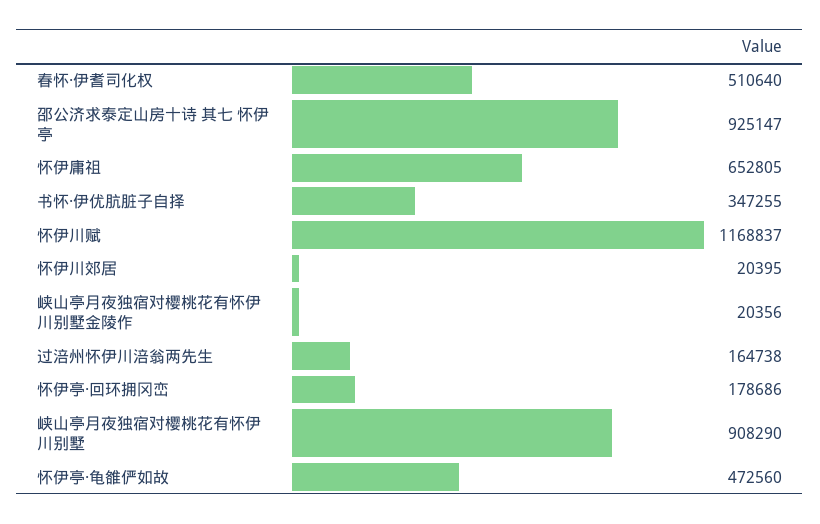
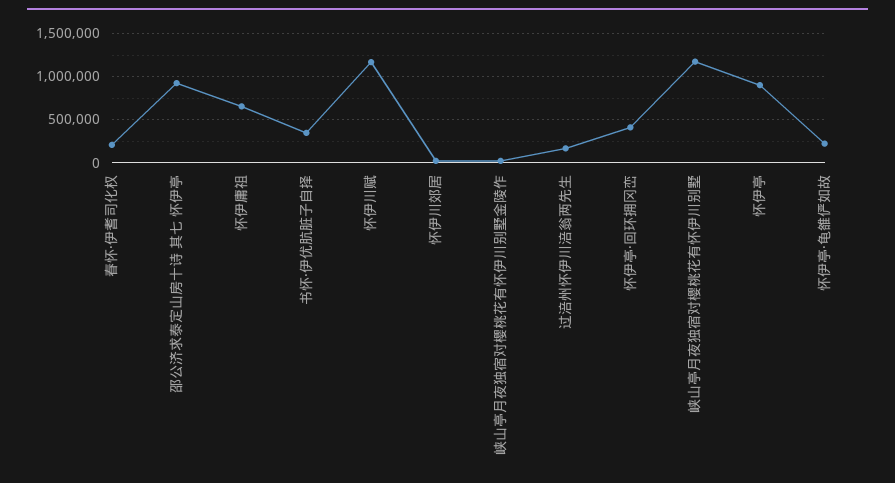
春怀·伊耆司化权: 510640 -> 200000
怀伊亭·回环拥冈峦: 178686 -> 400000
峡山亭月夜独宿对樱桃花有怀伊川别墅: 908290 -> 1200000
怀伊亭·龟雒俨如故: 472560 -> 200000
怀伊亭: none -> 900000

